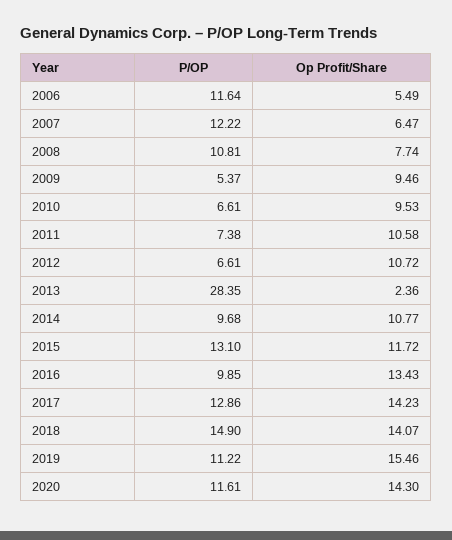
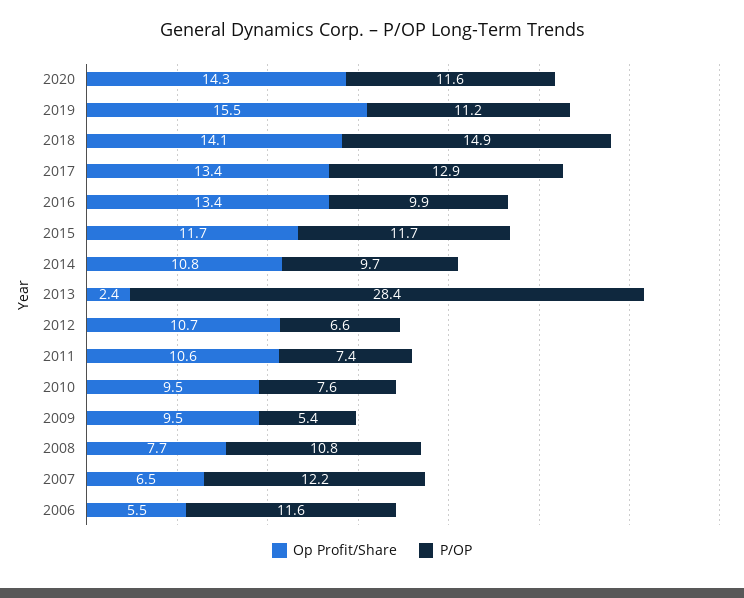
P/OP, 2010: 6.61 -> 7.6
P/OP, 2015: 13.1 -> 11.7
Op Profit/Share, 2017: 14.23 -> 13.4

